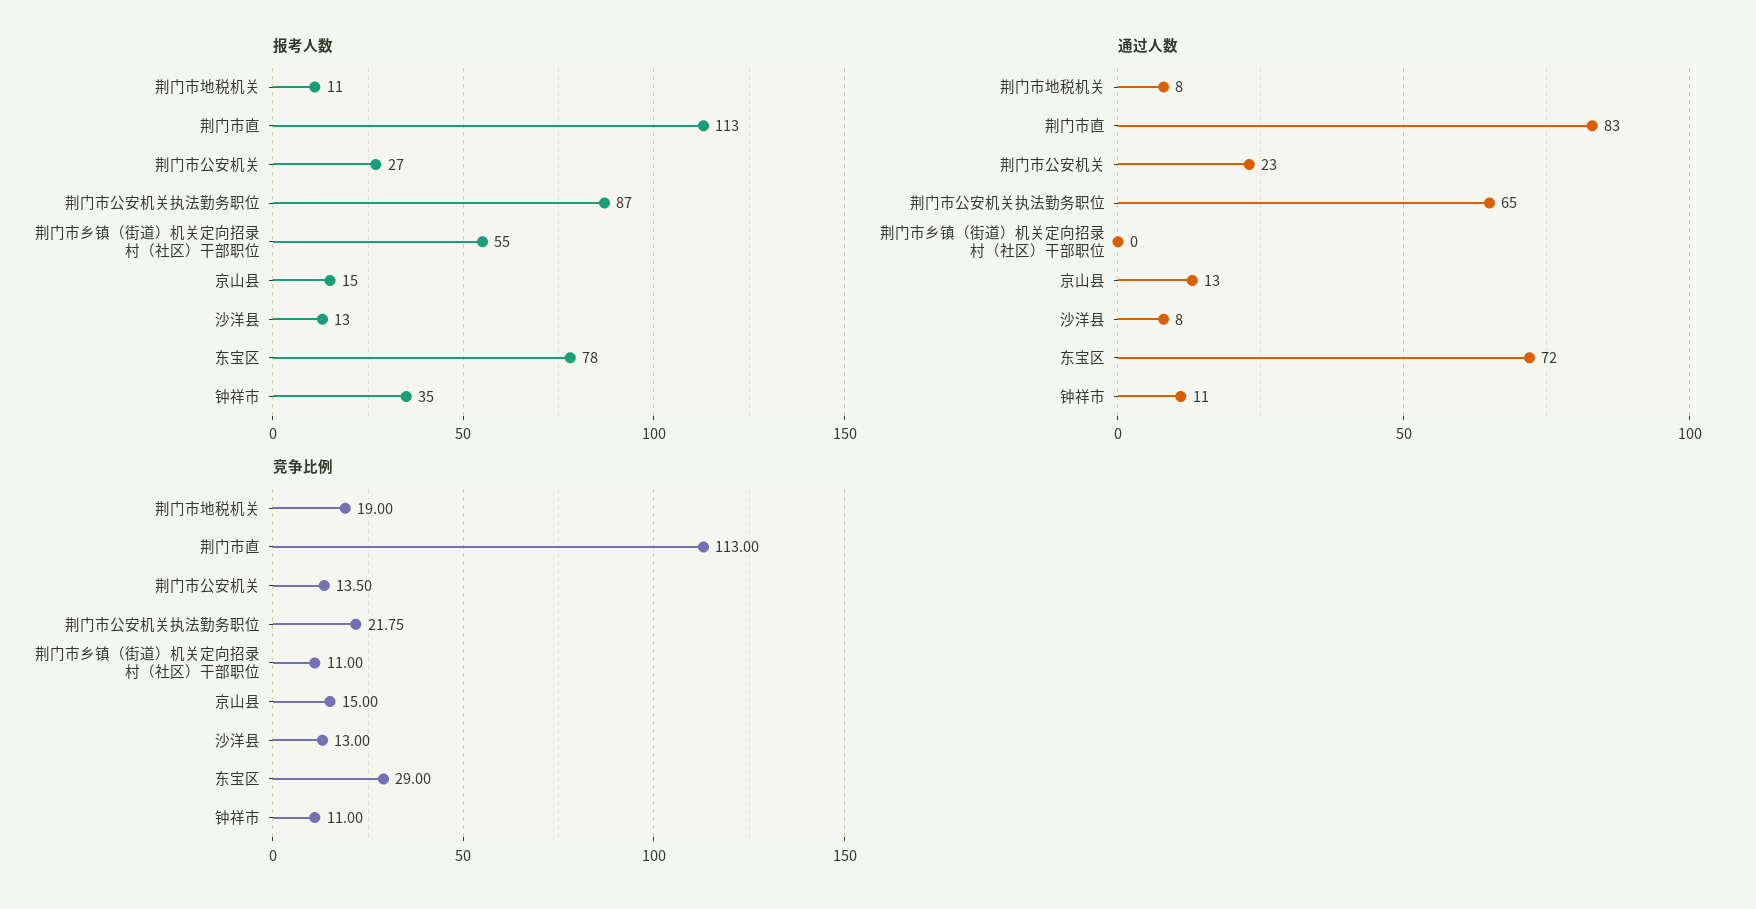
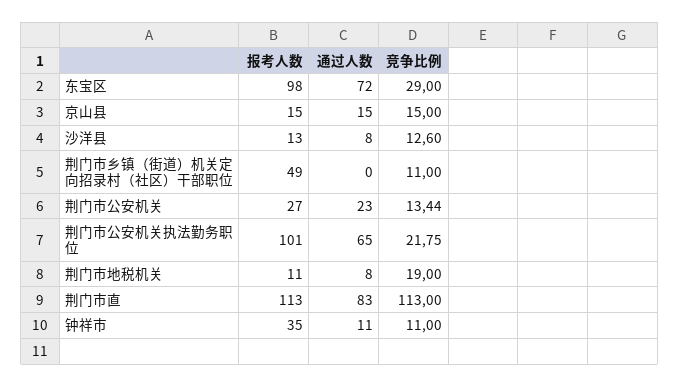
报考人数, 荆门市公安机关执法勤务职位: 87 -> 101
报考人数, 荆门市乡镇（街道）机关定向招录村（社区）干部职位: 55 -> 49
报考人数, 东宝区: 78 -> 98
通过人数, 京山县: 13 -> 15
竞争比例, 荆门市公安机关: 13.5 -> 13.44
竞争比例, 沙洋县: 13 -> 12.6

